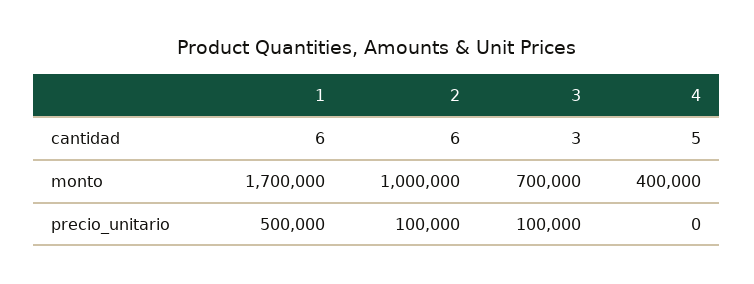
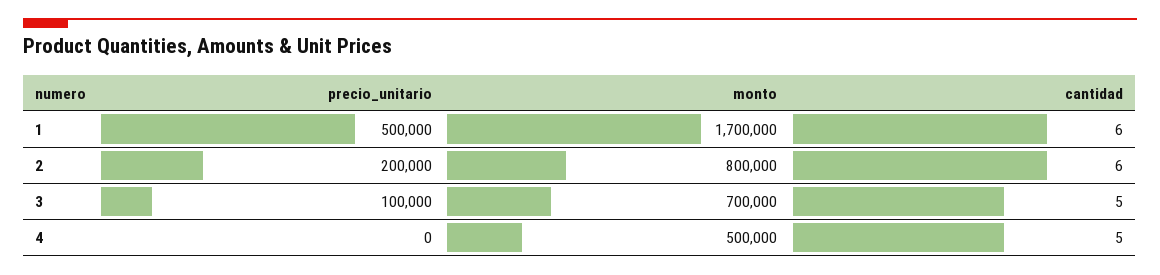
3, cantidad: 3 -> 5
2, monto: 1000000 -> 800000
4, monto: 400000 -> 500000
2, precio_unitario: 100000 -> 200000

